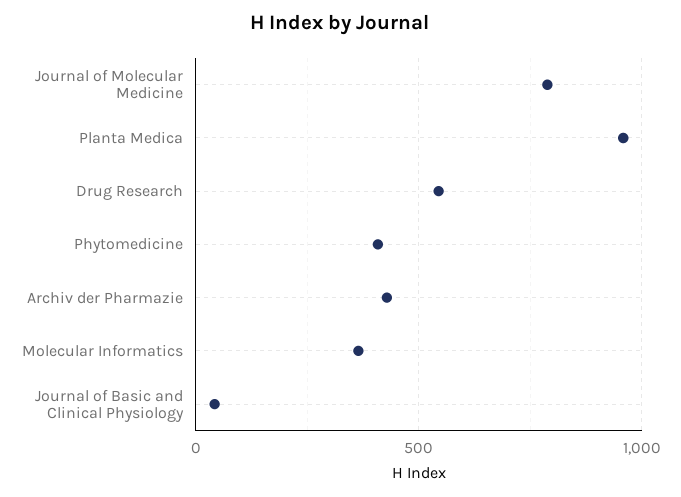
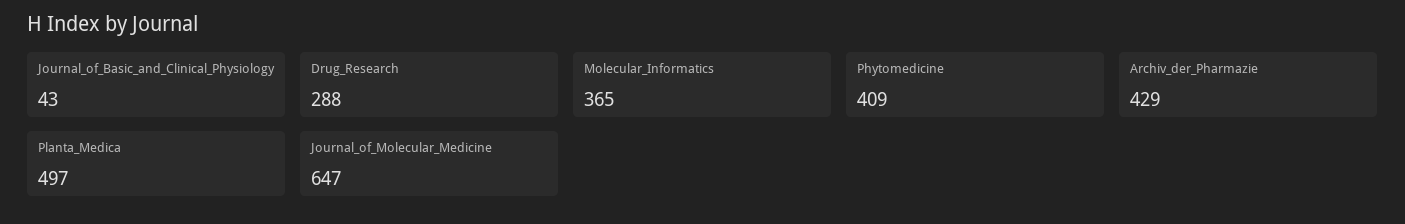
Journal of Molecular Medicine: 800 -> 647
Planta Medica: 950 -> 497
Drug Research: 550 -> 288

